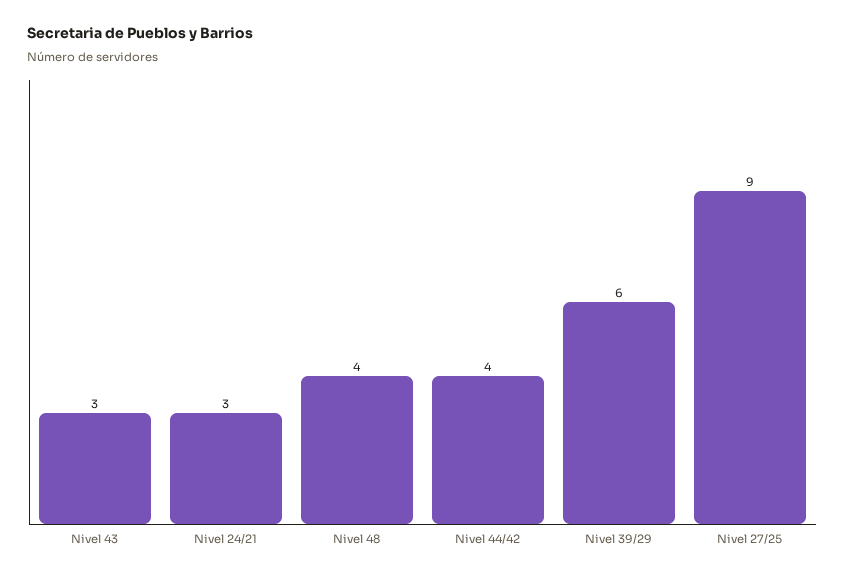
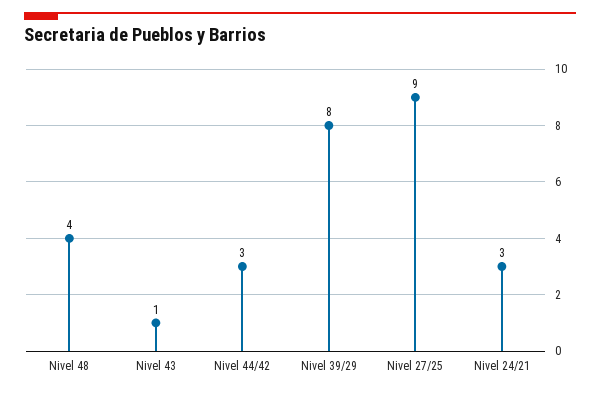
Nivel 43: 3 -> 1
Nivel 44/42: 4 -> 3
Nivel 39/29: 6 -> 8

